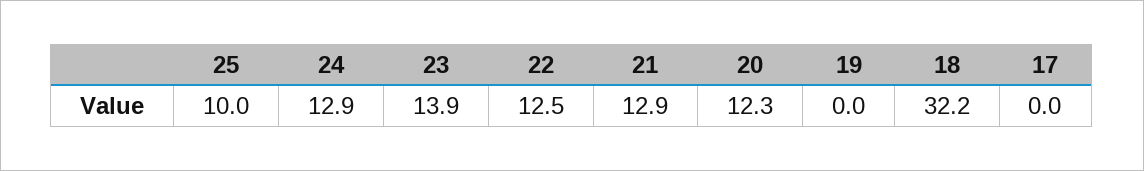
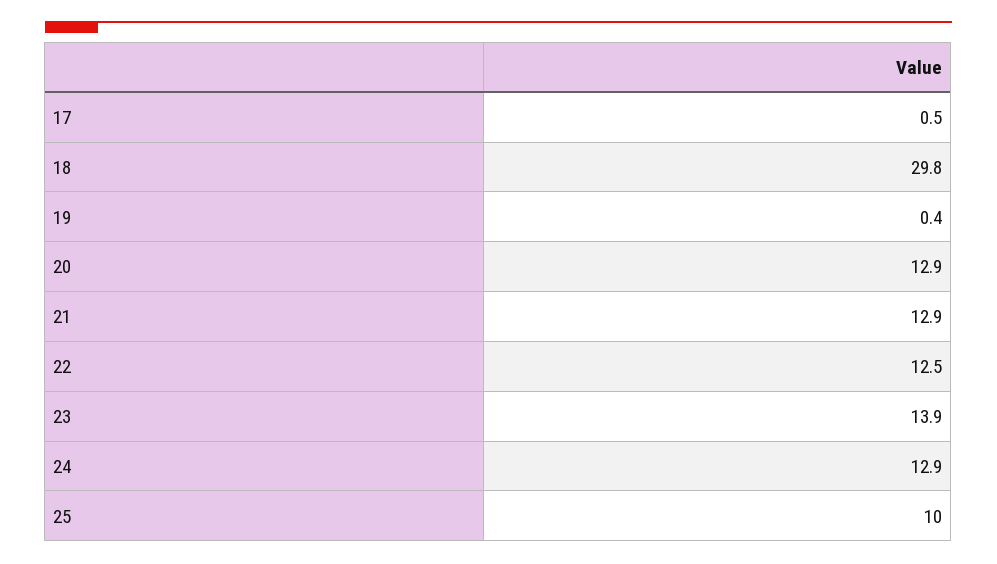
20: 12.3 -> 12.9
19: 0 -> 0.4
18: 32.2 -> 29.8
17: 0 -> 0.5

